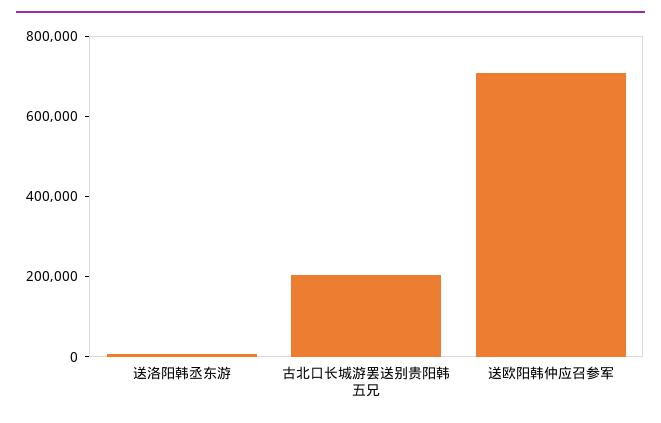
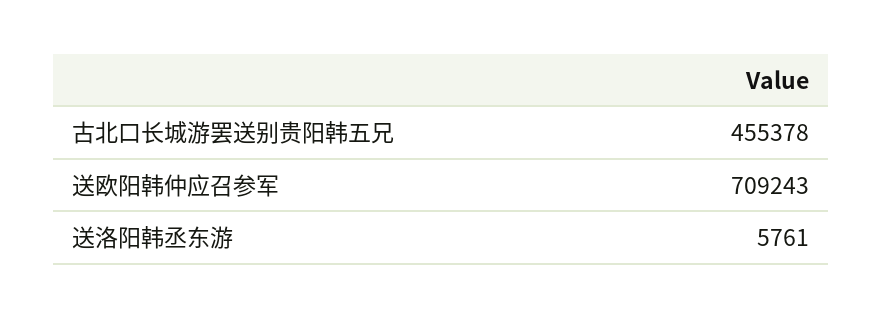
古北口长城游罢送别贵阳韩五兄: 200000 -> 455378

